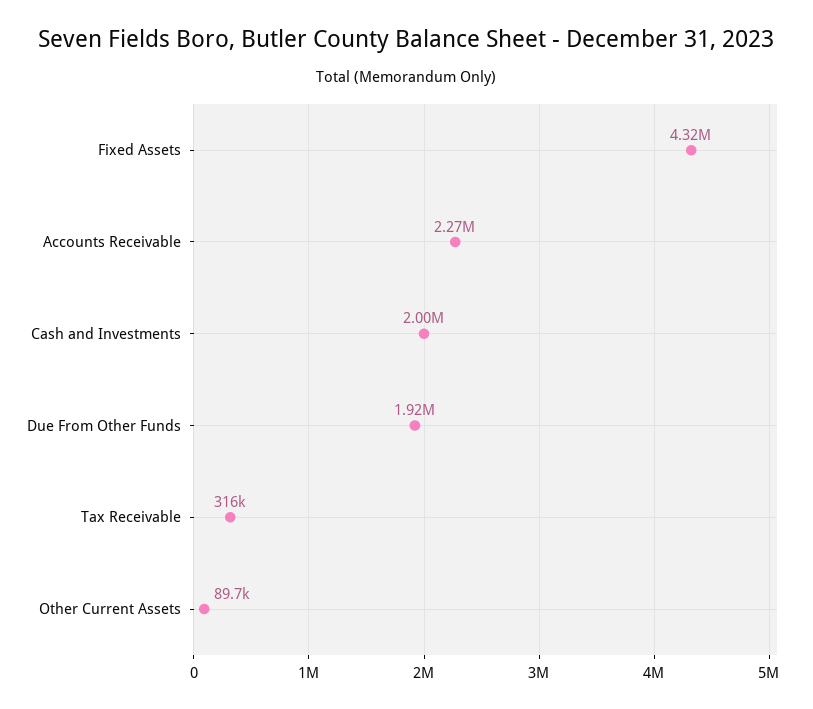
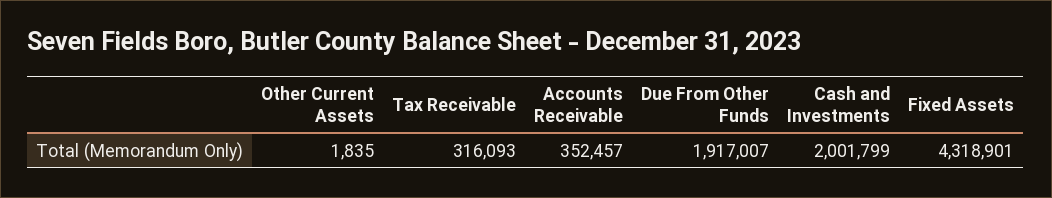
Accounts Receivable: 2270000 -> 352457
Other Current Assets: 89700 -> 1835

